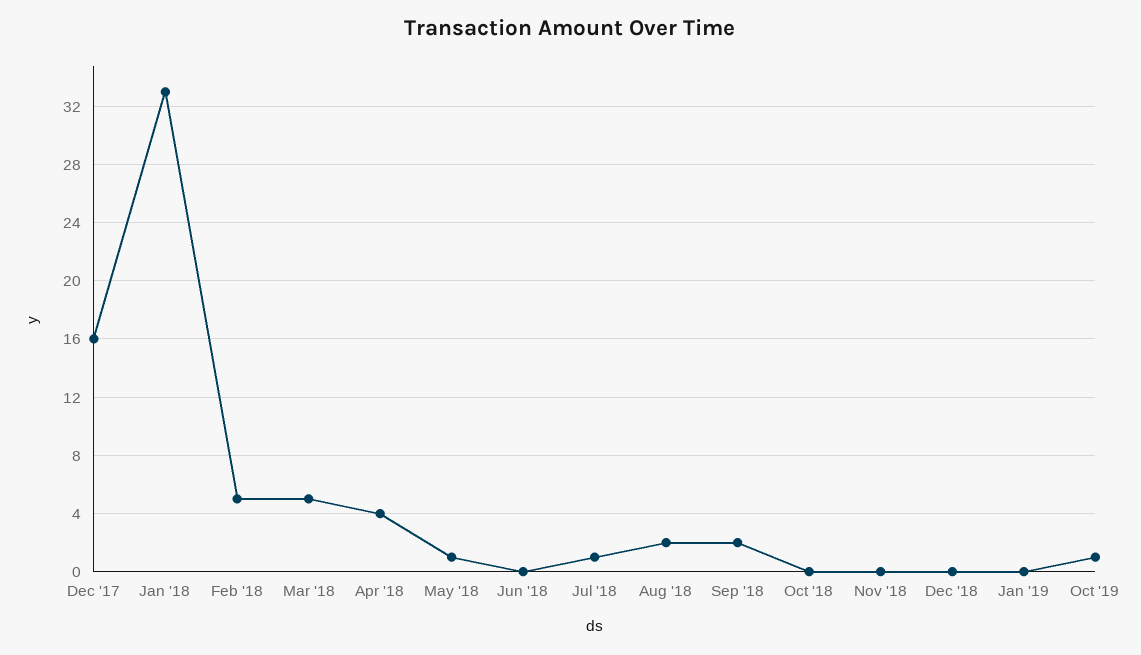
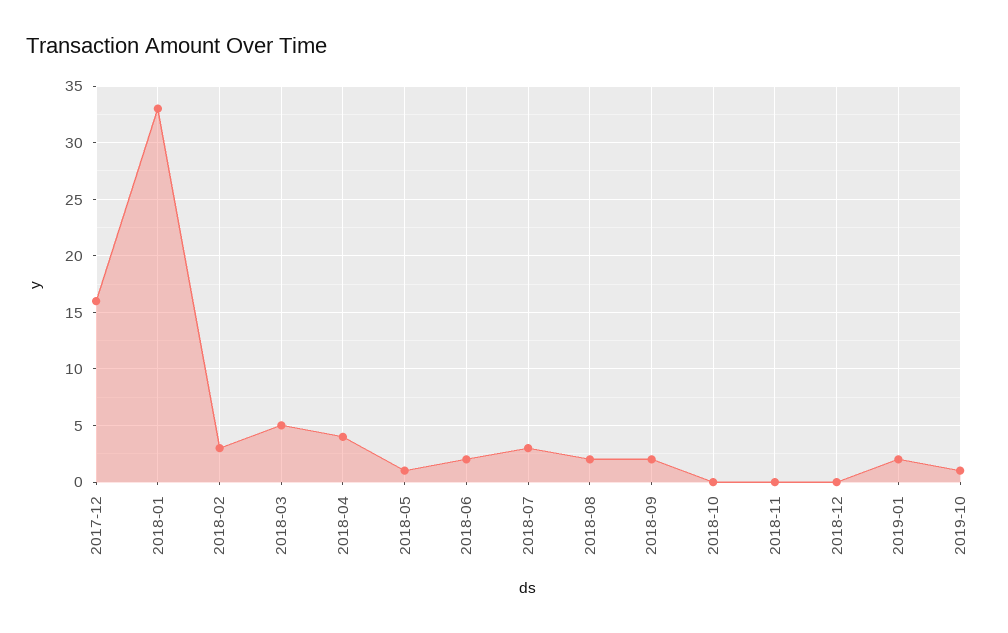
Feb '18: 5 -> 3
Jun '18: 0 -> 2
Jul '18: 1 -> 3
Jan '19: 0 -> 2

